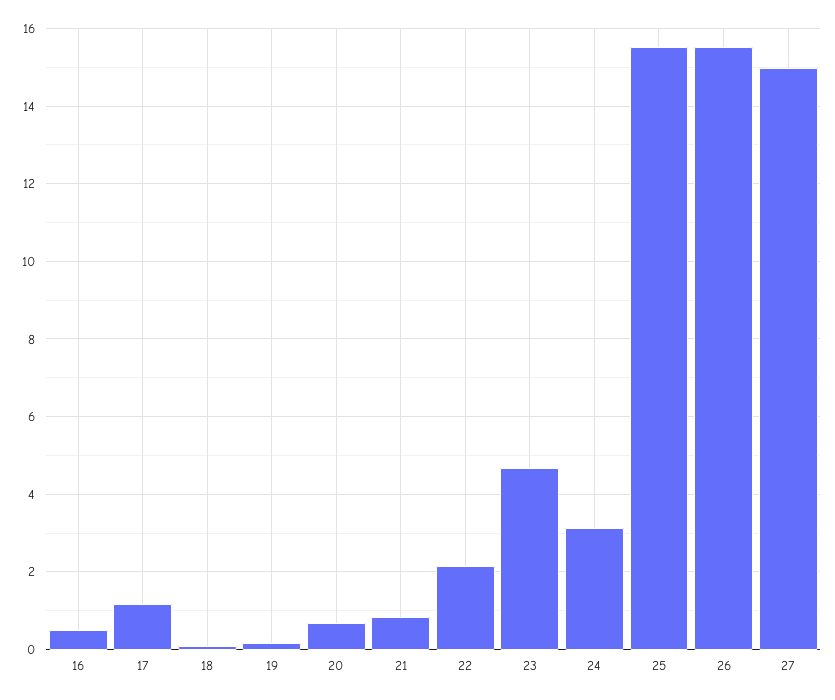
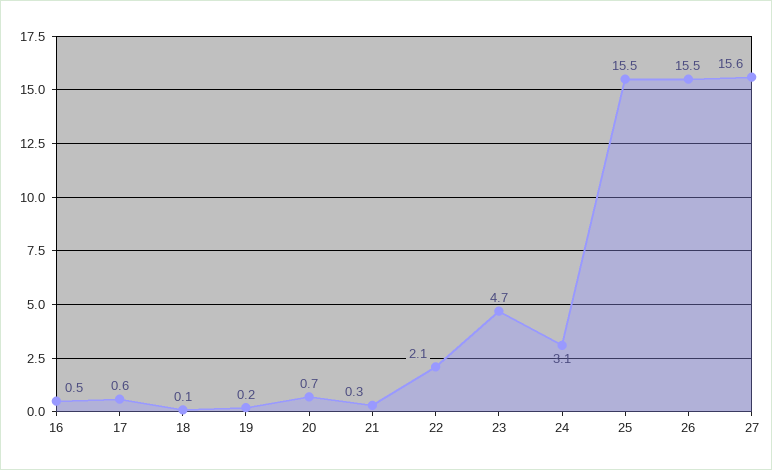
17: 1.2 -> 0.6
21: 0.8 -> 0.3
27: 15 -> 15.6

